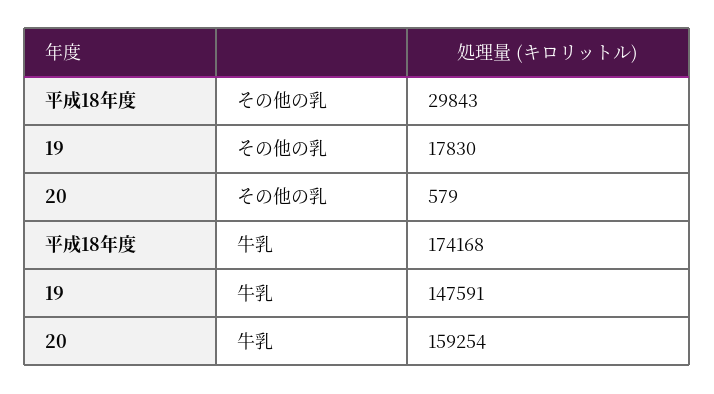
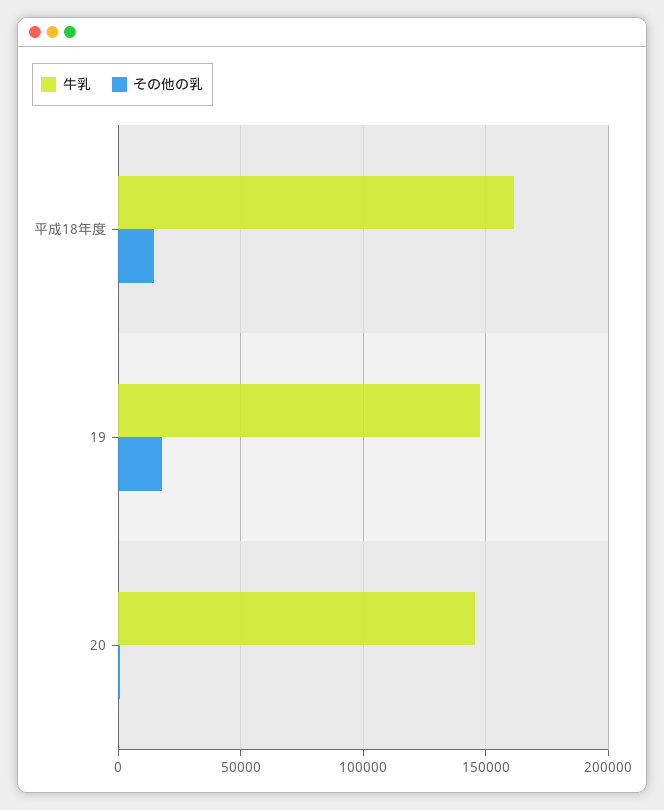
その他の乳, 平成18年度: 29843 -> 15000
牛乳, 平成18年度: 174168 -> 160000
牛乳, 20: 159254 -> 145000

